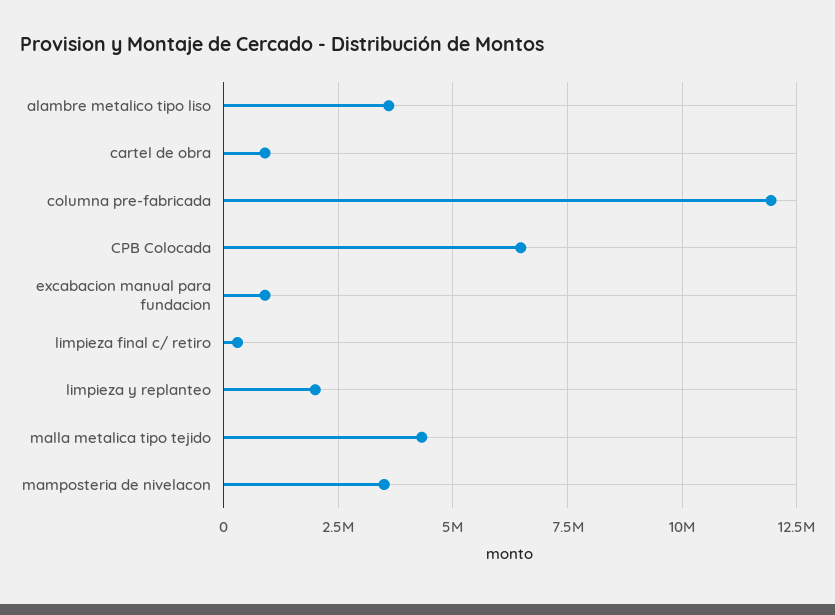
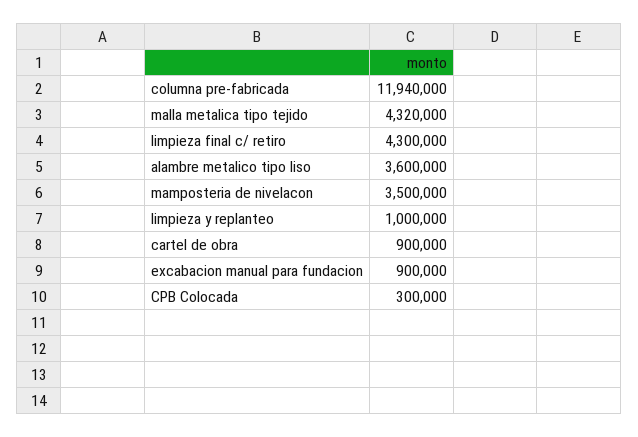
CPB Colocada: 6500000 -> 300000
limpieza final c/ retiro: 250000 -> 4300000
limpieza y replanteo: 2000000 -> 1000000

